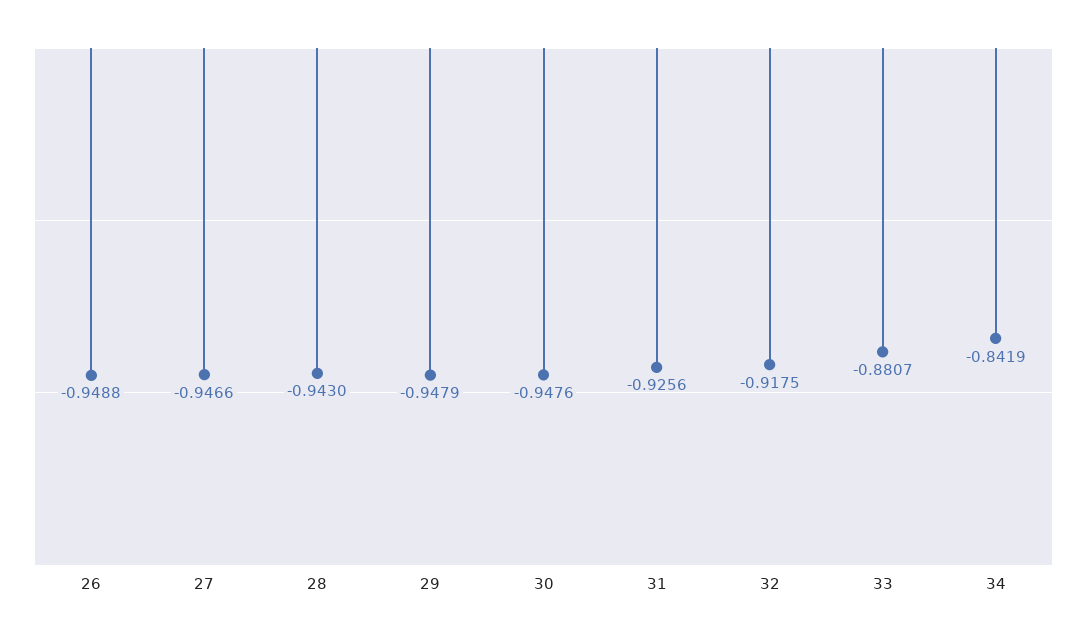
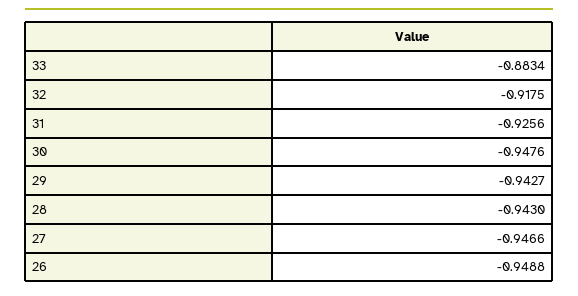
29: -0.9479 -> -0.9427
33: -0.8807 -> -0.8834
34: -0.8419 -> none

